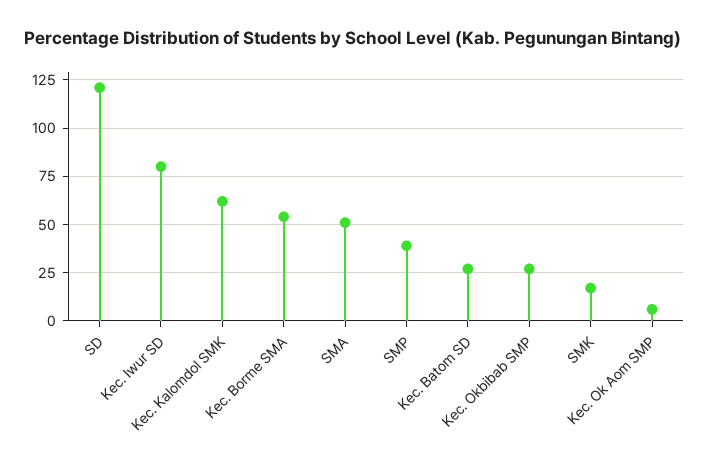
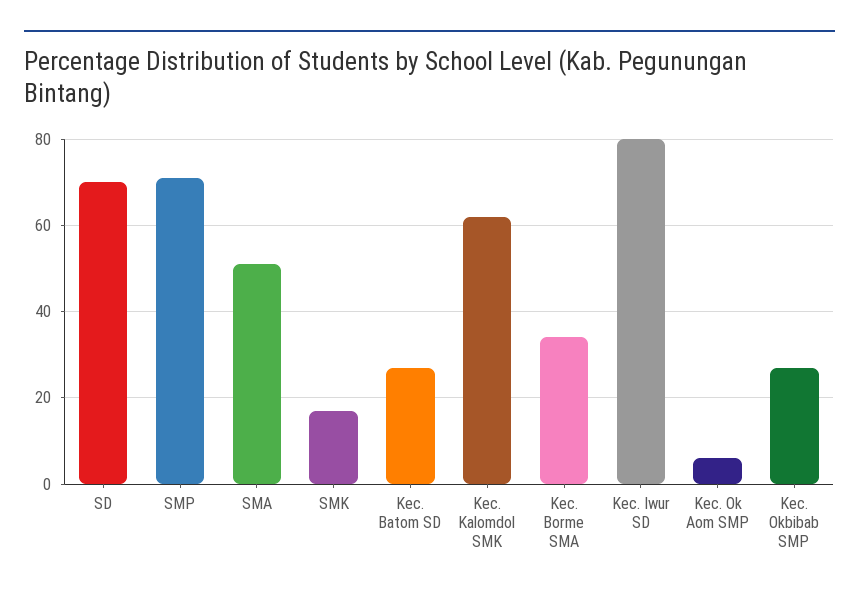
SD: 120 -> 70
Kec. Borme SMA: 55 -> 35
SMP: 40 -> 70

